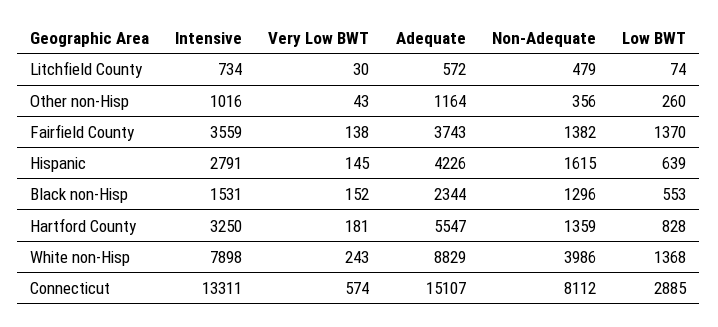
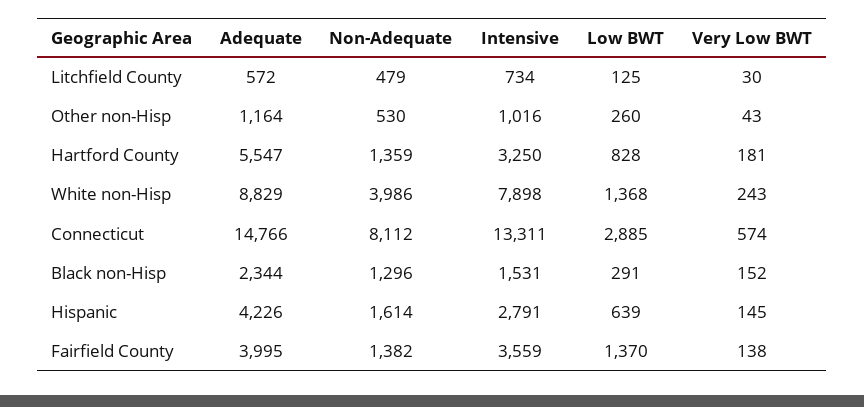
Low BWT, Litchfield County: 74 -> 125
Non-Adequate, Other non-Hisp: 356 -> 530
Adequate, Fairfield County: 3743 -> 3995
Non-Adequate, Hispanic: 1615 -> 1614
Low BWT, Black non-Hisp: 553 -> 291
Adequate, Connecticut: 15107 -> 14766

